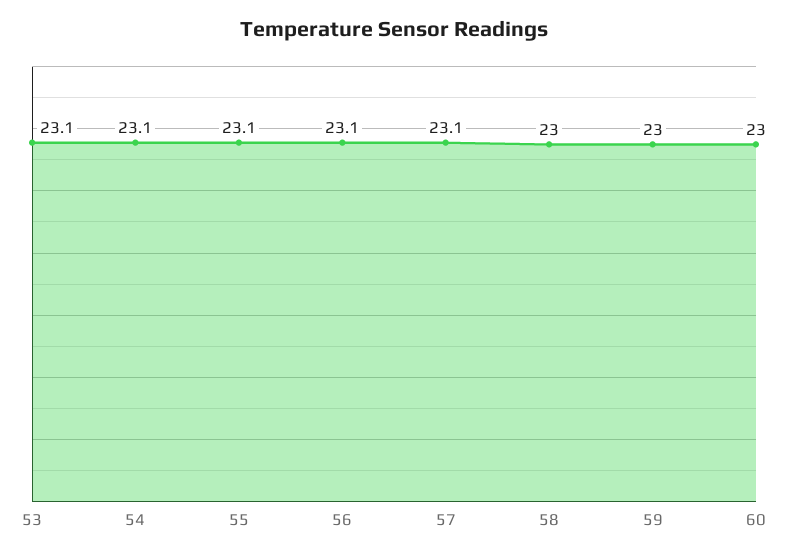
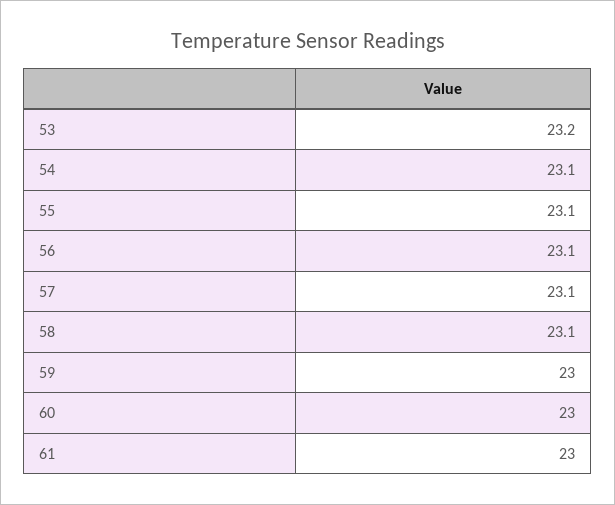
53: 23.1 -> 23.2
58: 23 -> 23.1
61: none -> 23

